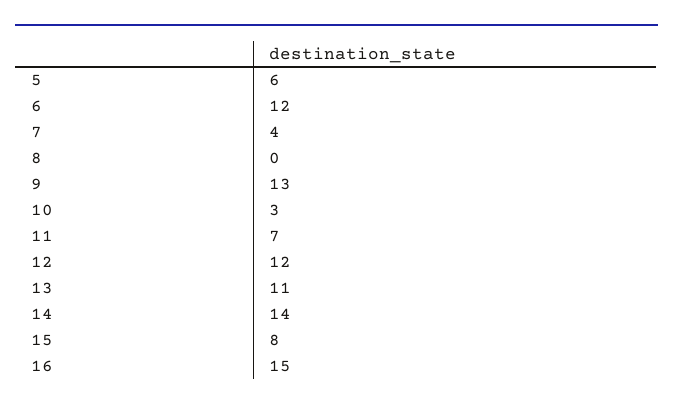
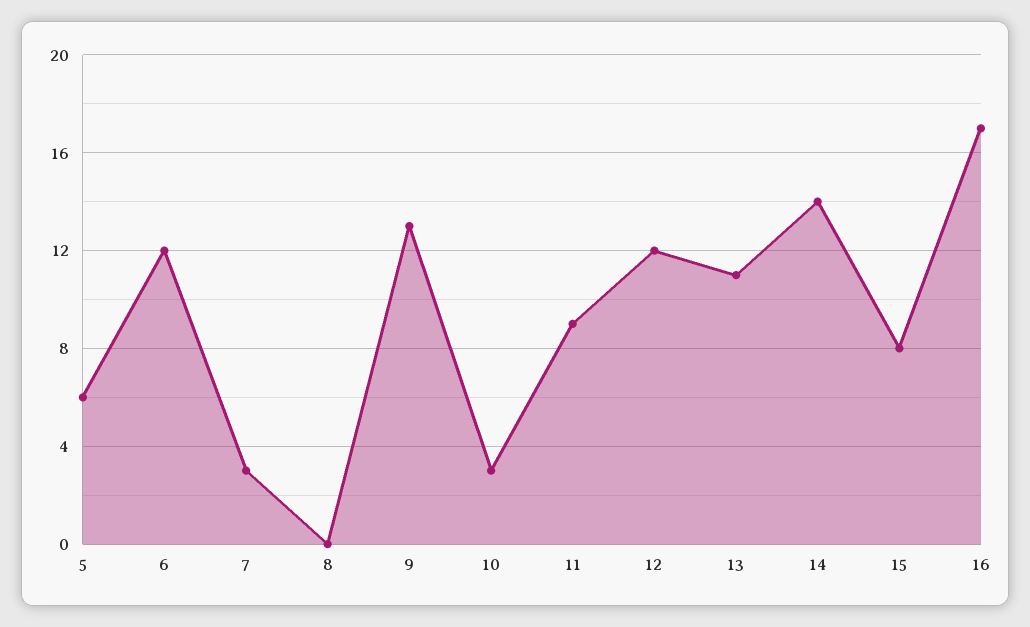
7: 4 -> 3
11: 7 -> 9
16: 15 -> 17

